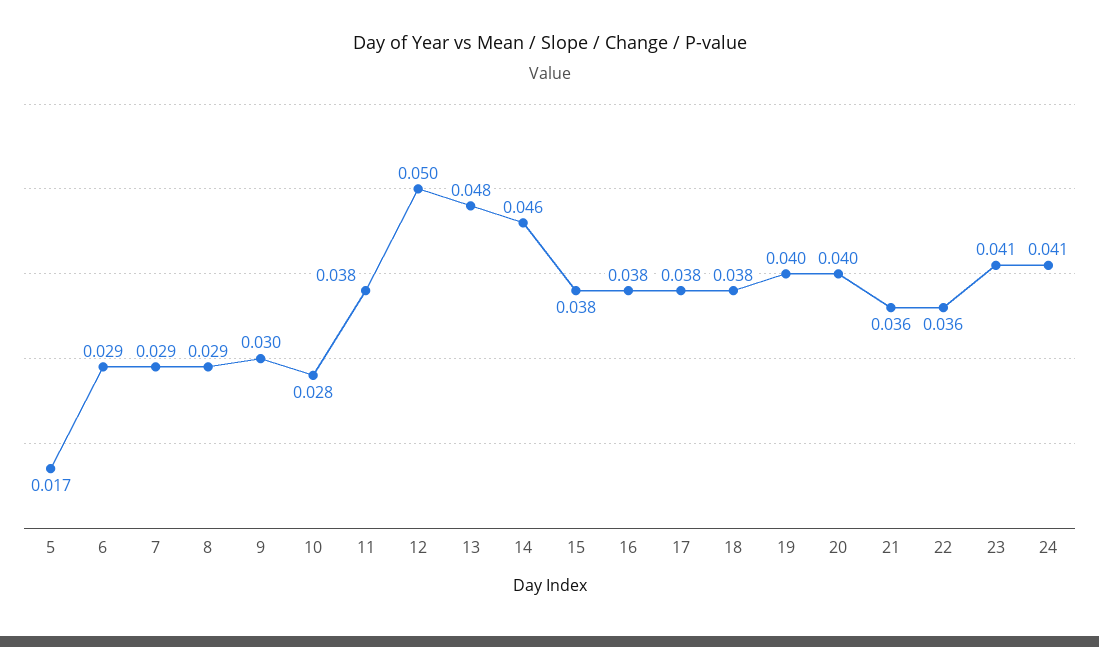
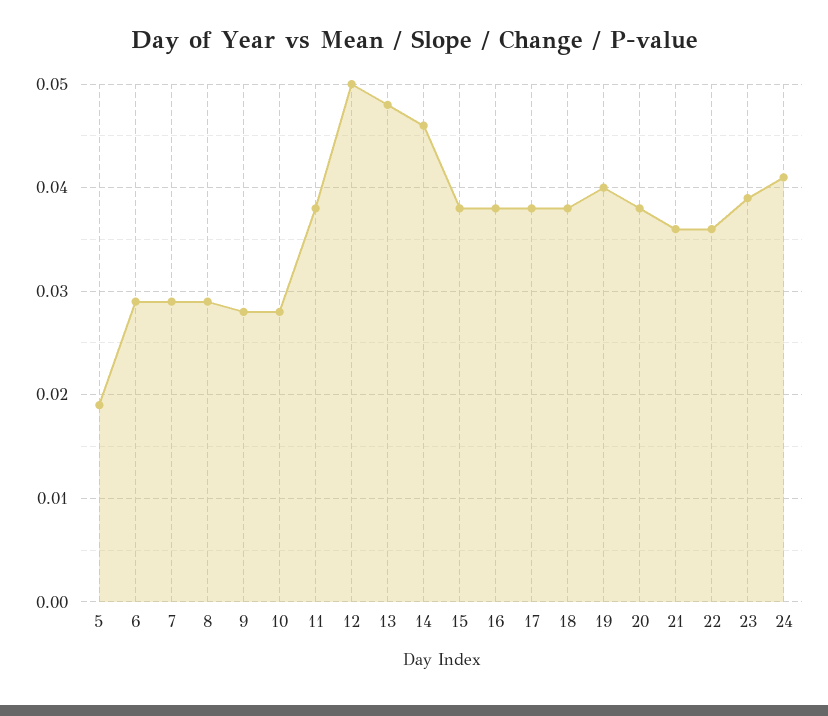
5: 0.017 -> 0.019
9: 0.03 -> 0.028
20: 0.04 -> 0.038
23: 0.041 -> 0.039

